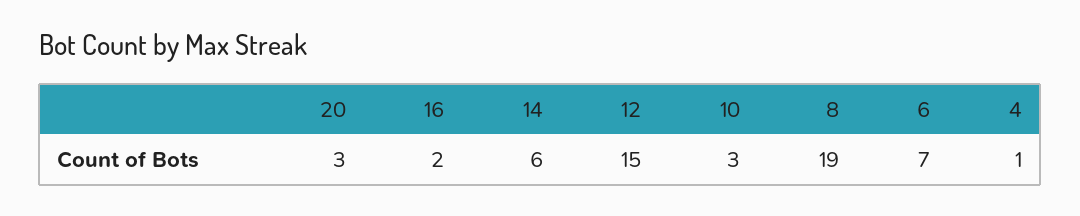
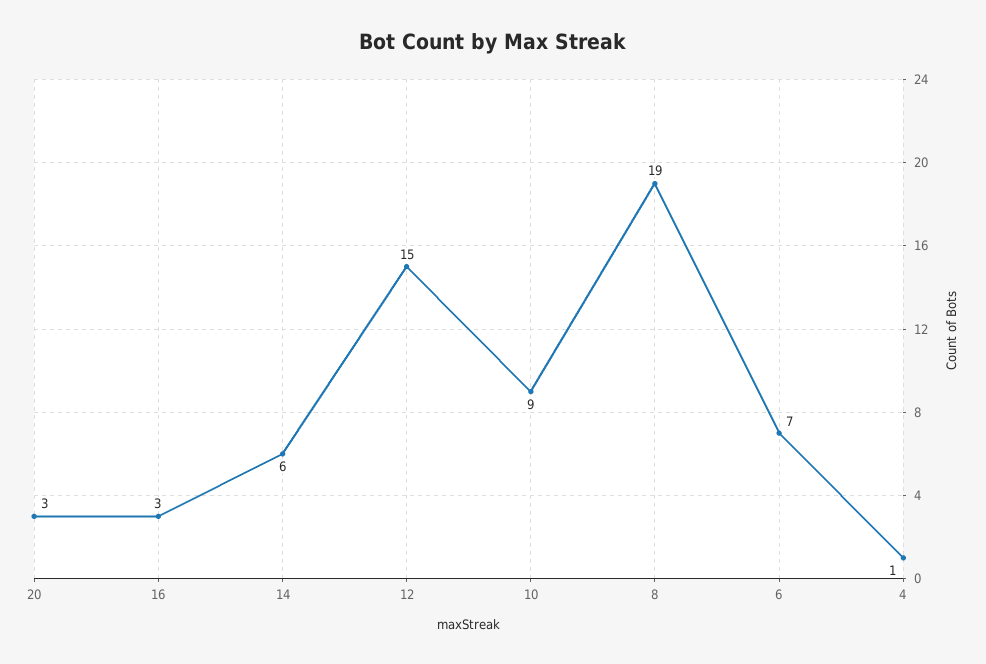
16: 2 -> 3
10: 3 -> 9

